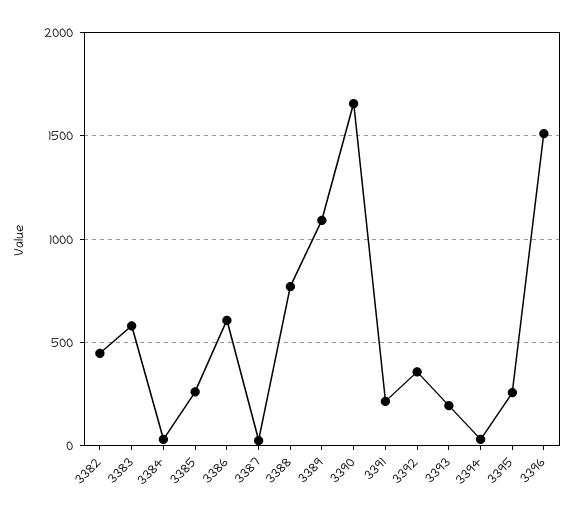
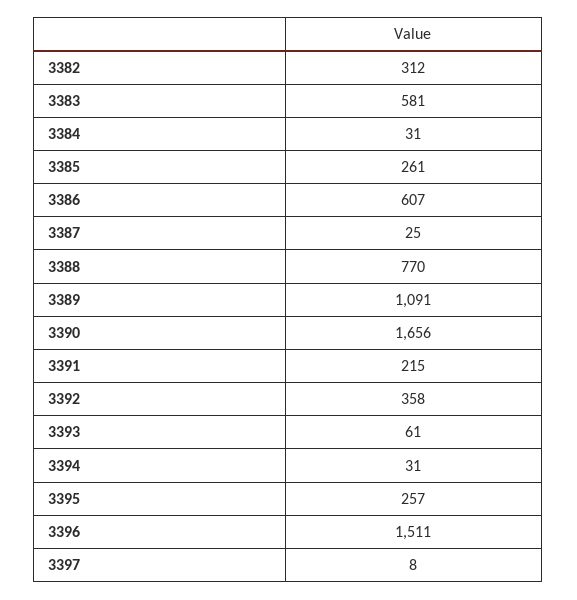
3382: 450 -> 312
3393: 200 -> 61
3397: none -> 8

